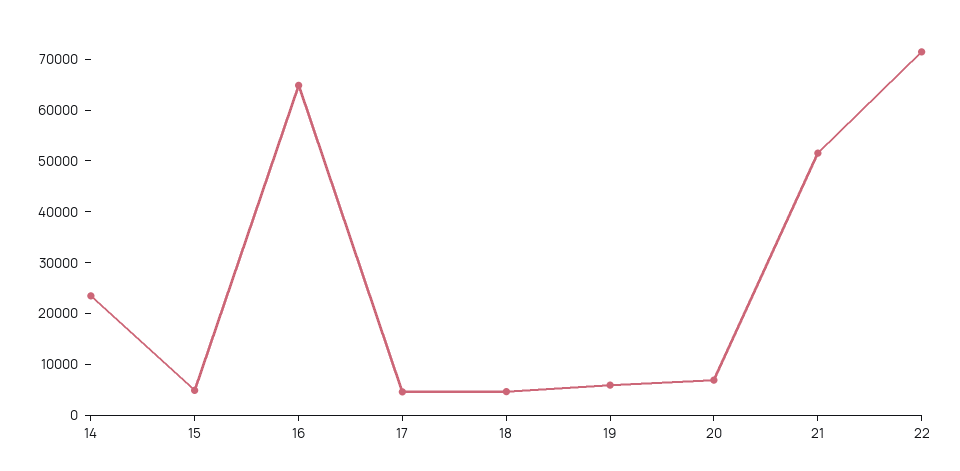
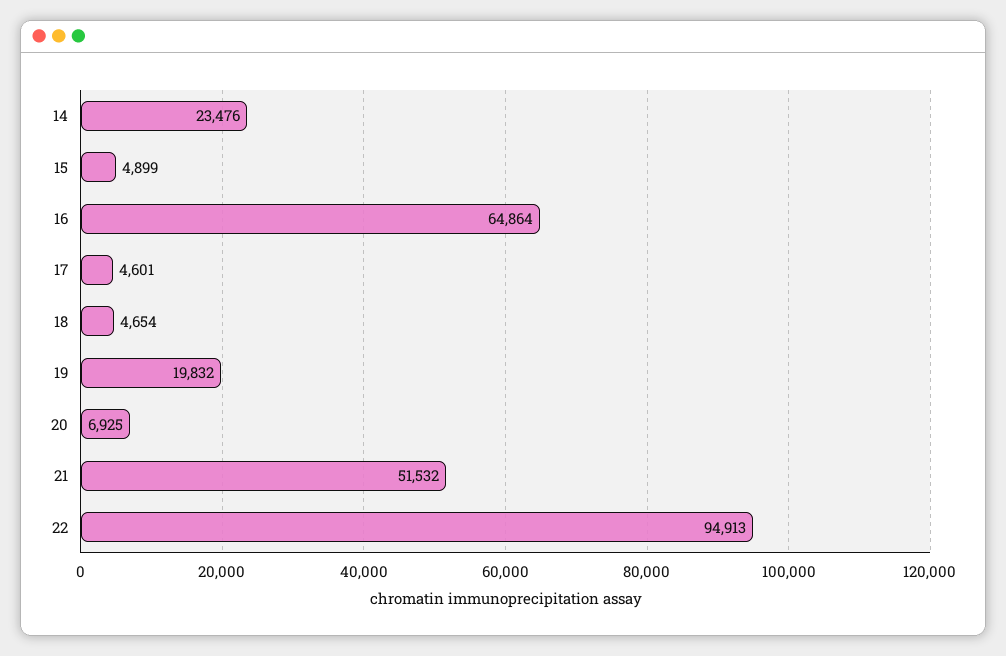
19: 6000 -> 19832
22: 72000 -> 94913

